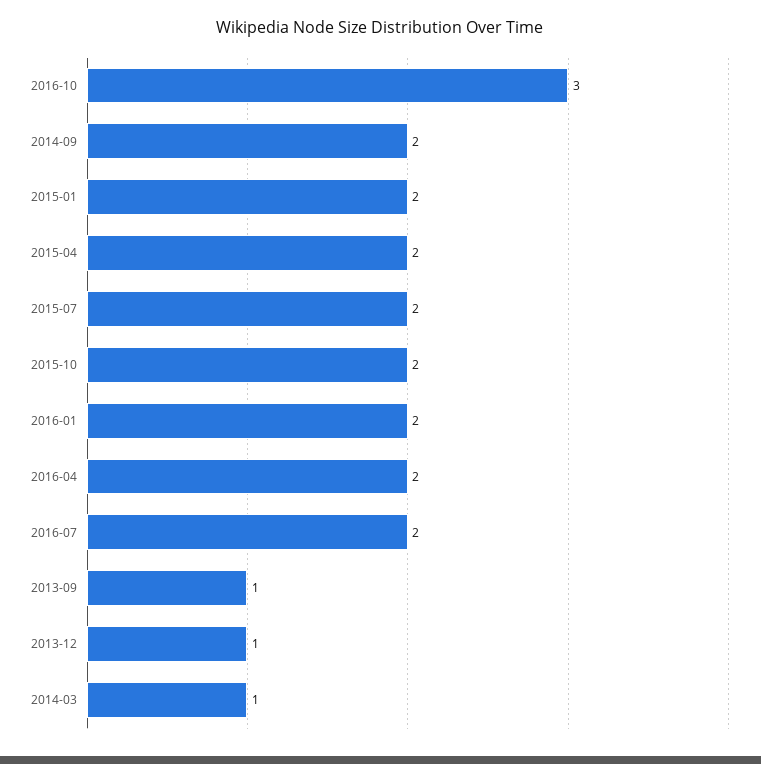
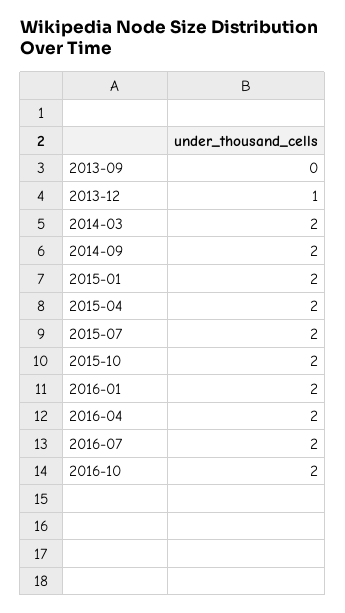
2016-10: 3 -> 2
2013-09: 1 -> 0
2014-03: 1 -> 2

